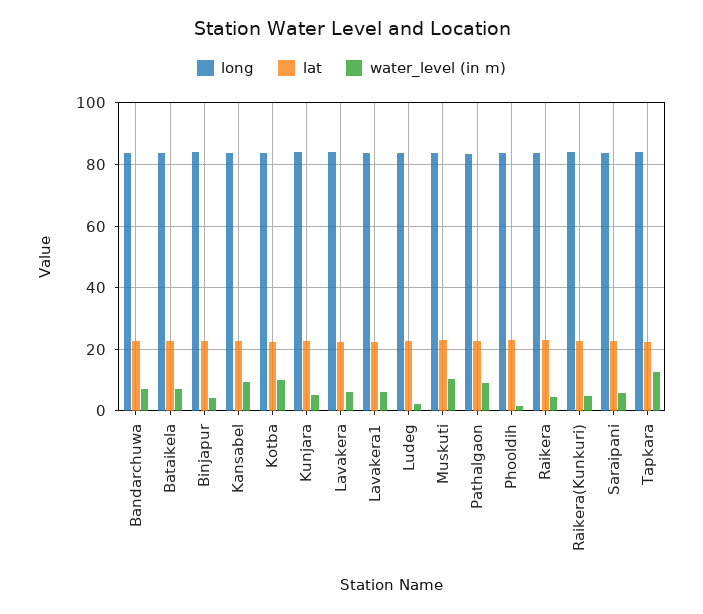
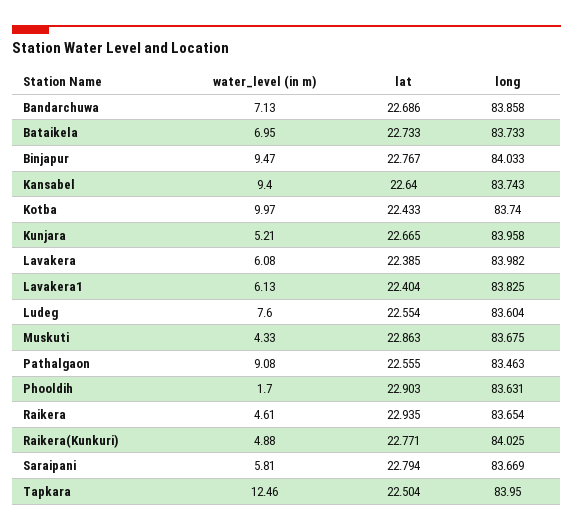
water_level (in m), Binjapur: 4 -> 9.47
water_level (in m), Ludeg: 2 -> 7.6
water_level (in m), Muskuti: 10 -> 4.33

